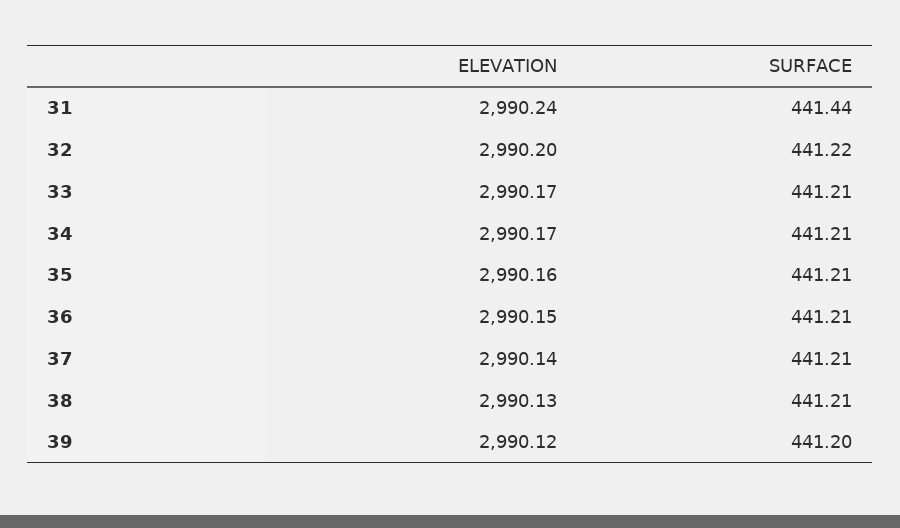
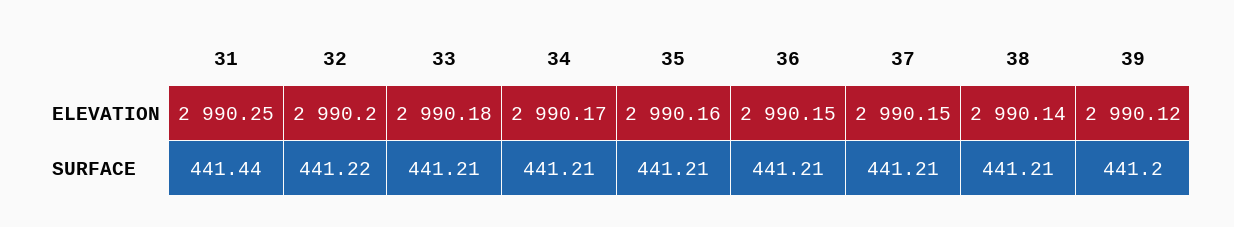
ELEVATION, 31: 2990.24 -> 2990.25
ELEVATION, 33: 2990.17 -> 2990.18
ELEVATION, 37: 2990.14 -> 2990.15
ELEVATION, 38: 2990.13 -> 2990.14

